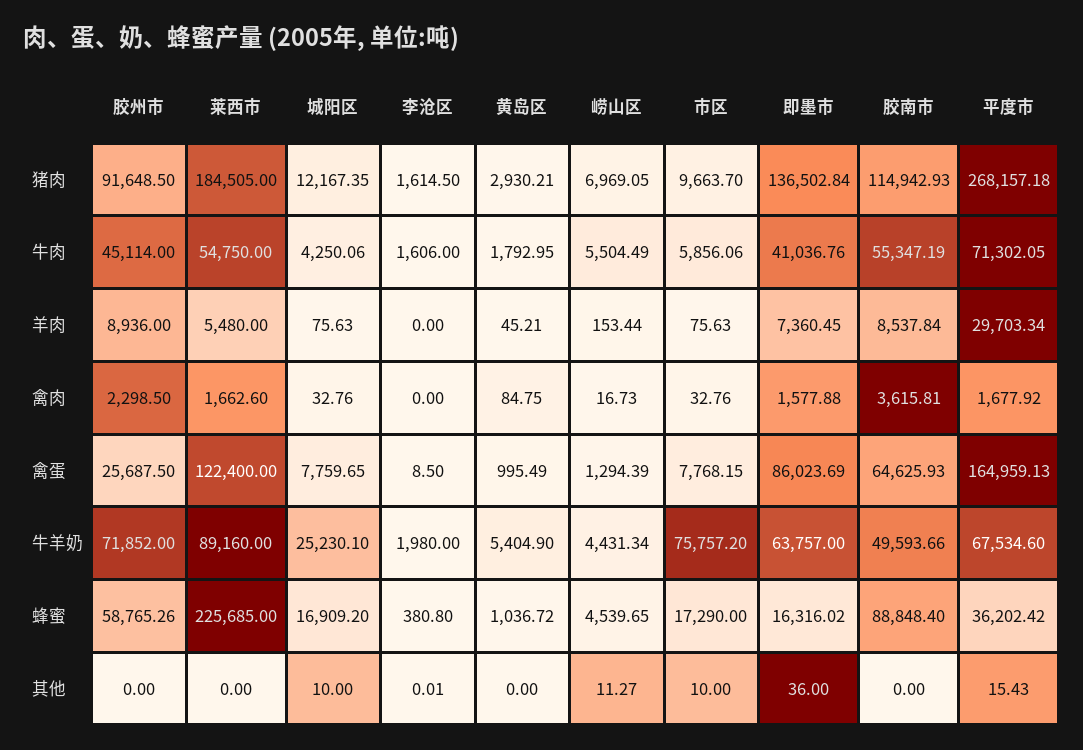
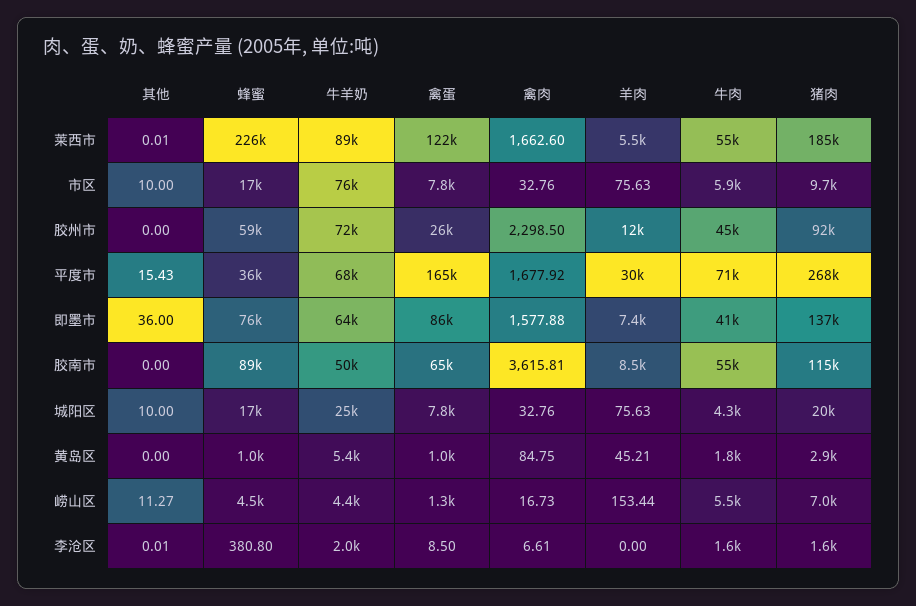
城阳区, 猪肉: 12167.35 -> 20000
胶州市, 羊肉: 8936 -> 12000
李沧区, 禽肉: 0 -> 6.61
即墨市, 蜂蜜: 16316.02 -> 76000
莱西市, 其他: 0 -> 0.01

